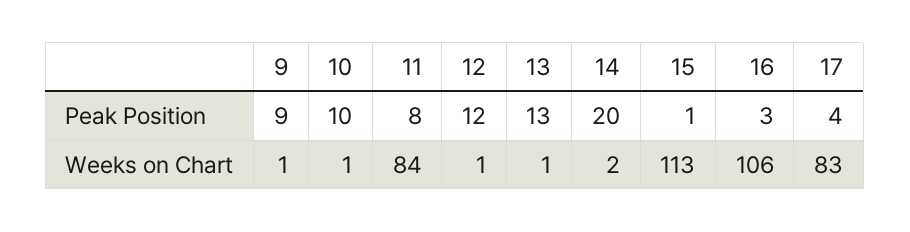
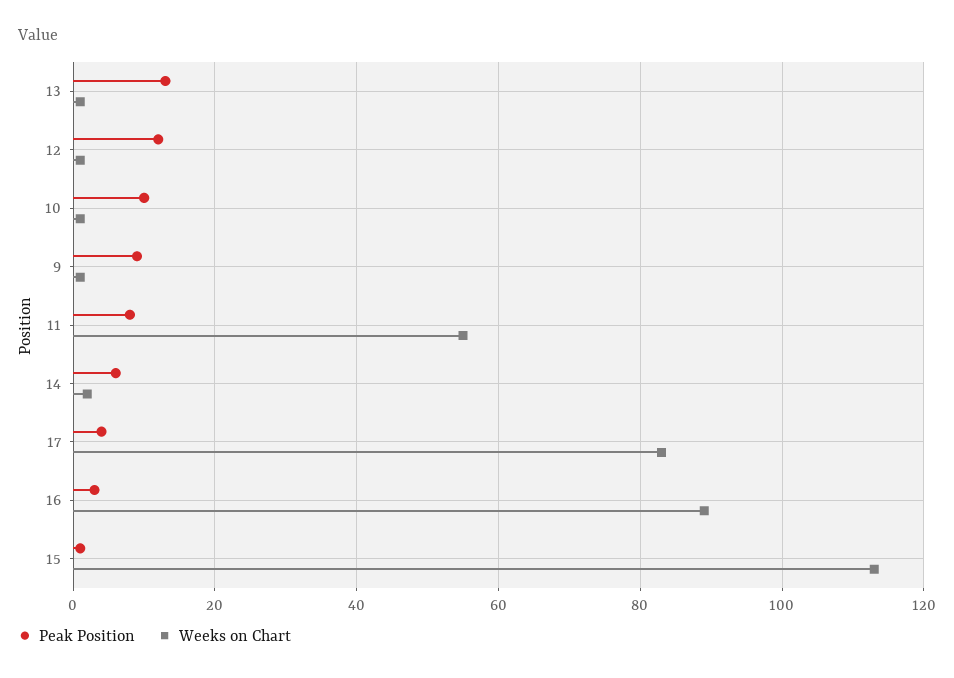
Peak Position, 14: 20 -> 5
Weeks on Chart, 11: 84 -> 55
Weeks on Chart, 16: 106 -> 90

